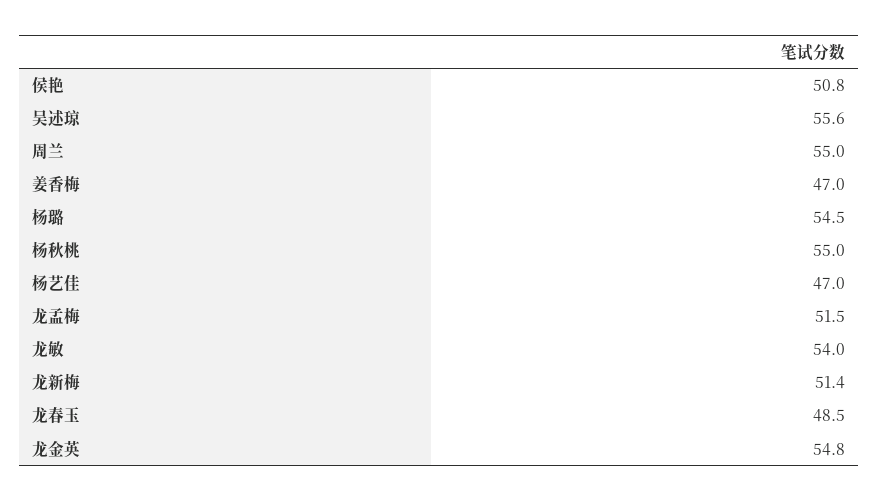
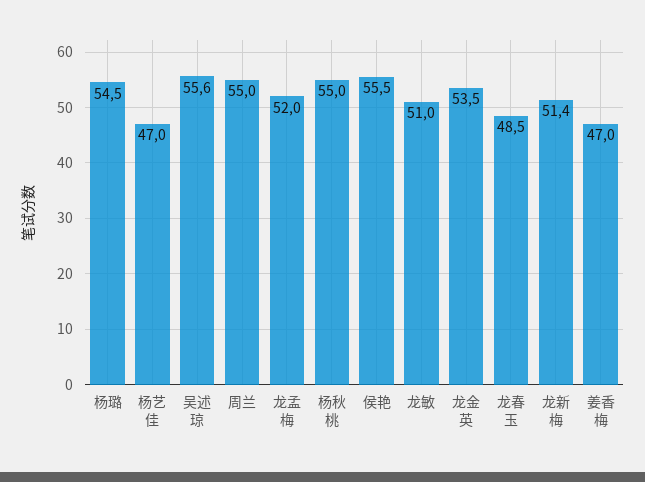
侯艳: 50.8 -> 55.5
龙孟梅: 51.5 -> 52
龙敏: 54 -> 51
龙金英: 54.8 -> 53.5

